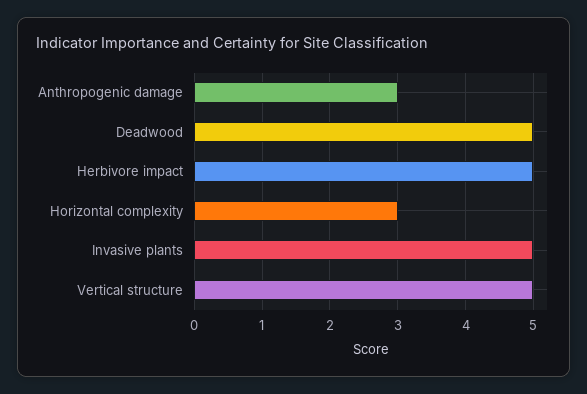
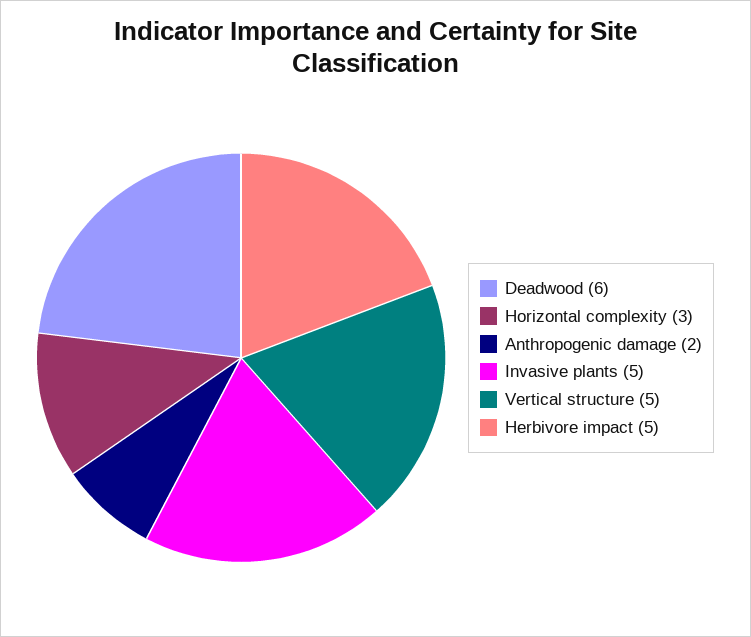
Anthropogenic damage: 3 -> 2
Deadwood: 5 -> 6

